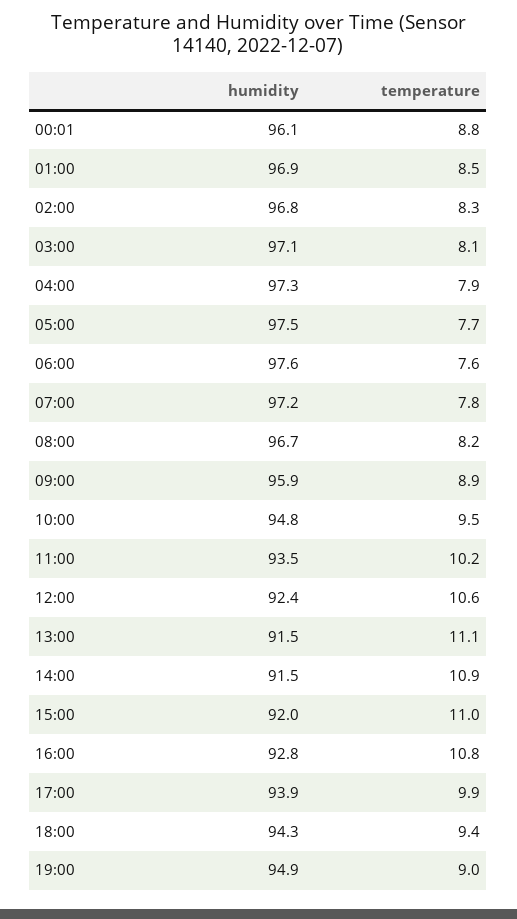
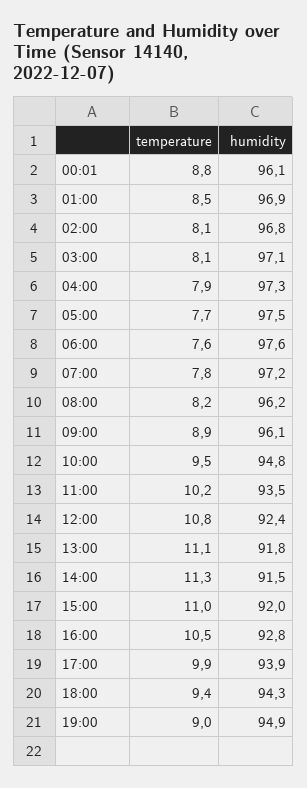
temperature, 02:00: 8.3 -> 8.1
humidity, 08:00: 96.7 -> 96.2
humidity, 09:00: 95.9 -> 96.1
temperature, 12:00: 10.6 -> 10.8
humidity, 13:00: 91.5 -> 91.8
temperature, 14:00: 10.9 -> 11.3
temperature, 16:00: 10.8 -> 10.5

